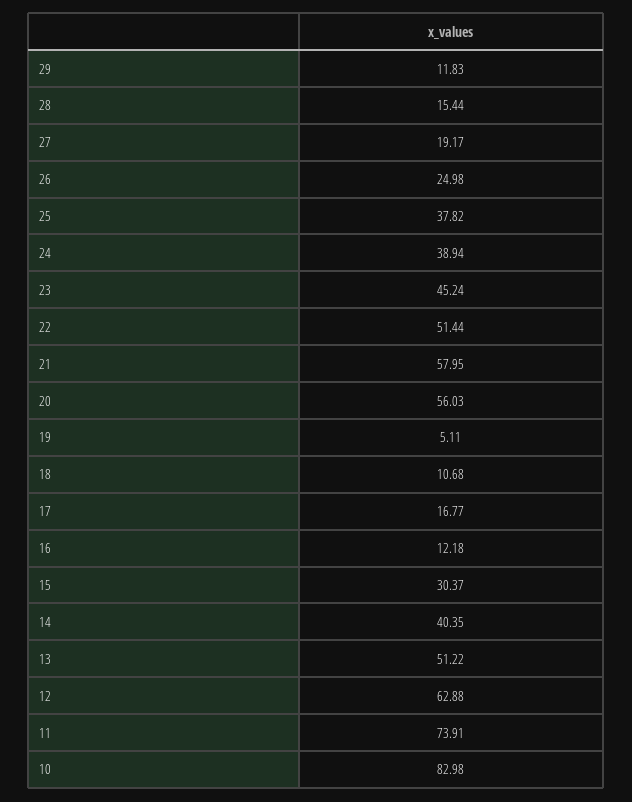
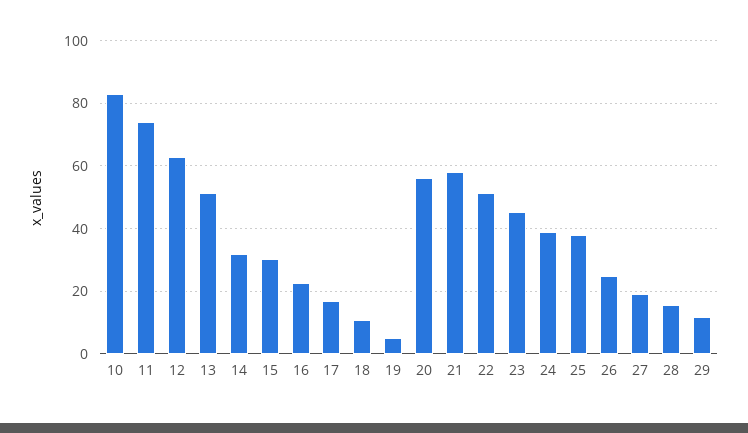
16: 12.18 -> 22
14: 40.35 -> 32

